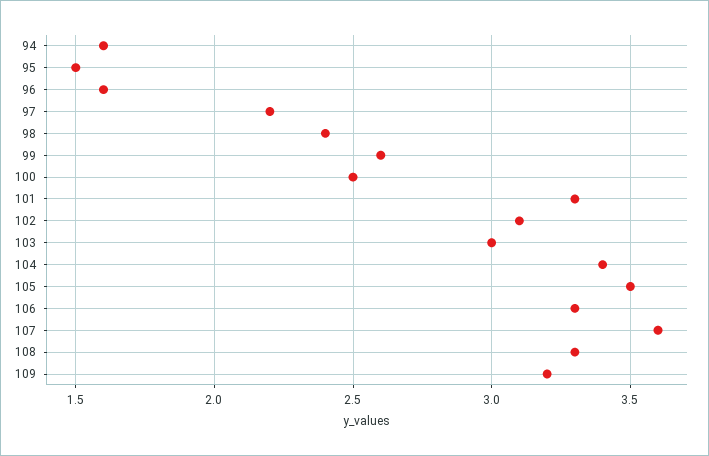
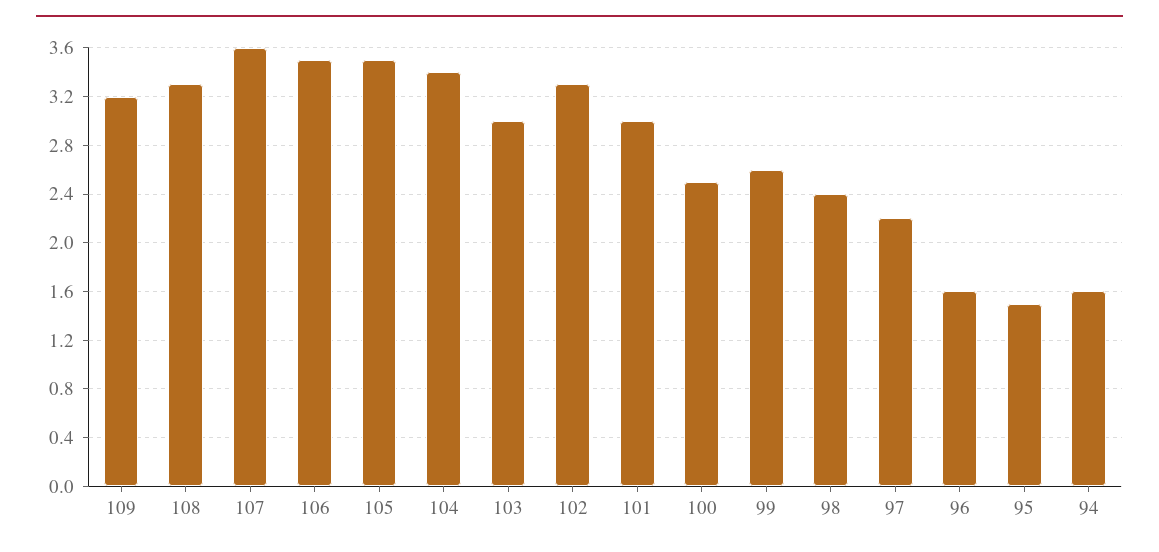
101: 3.3 -> 3
102: 3.1 -> 3.3
106: 3.3 -> 3.5

